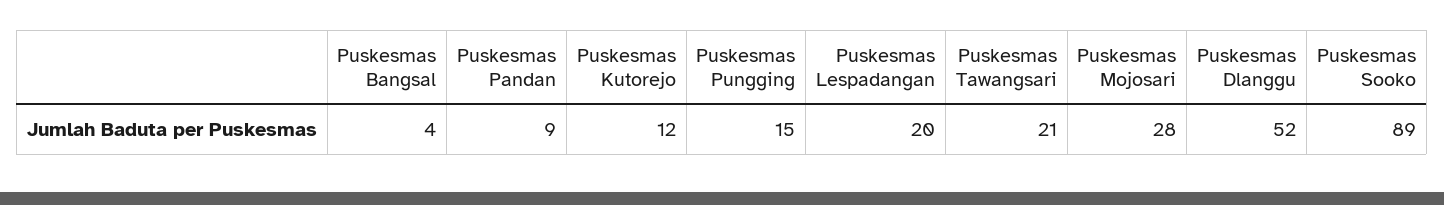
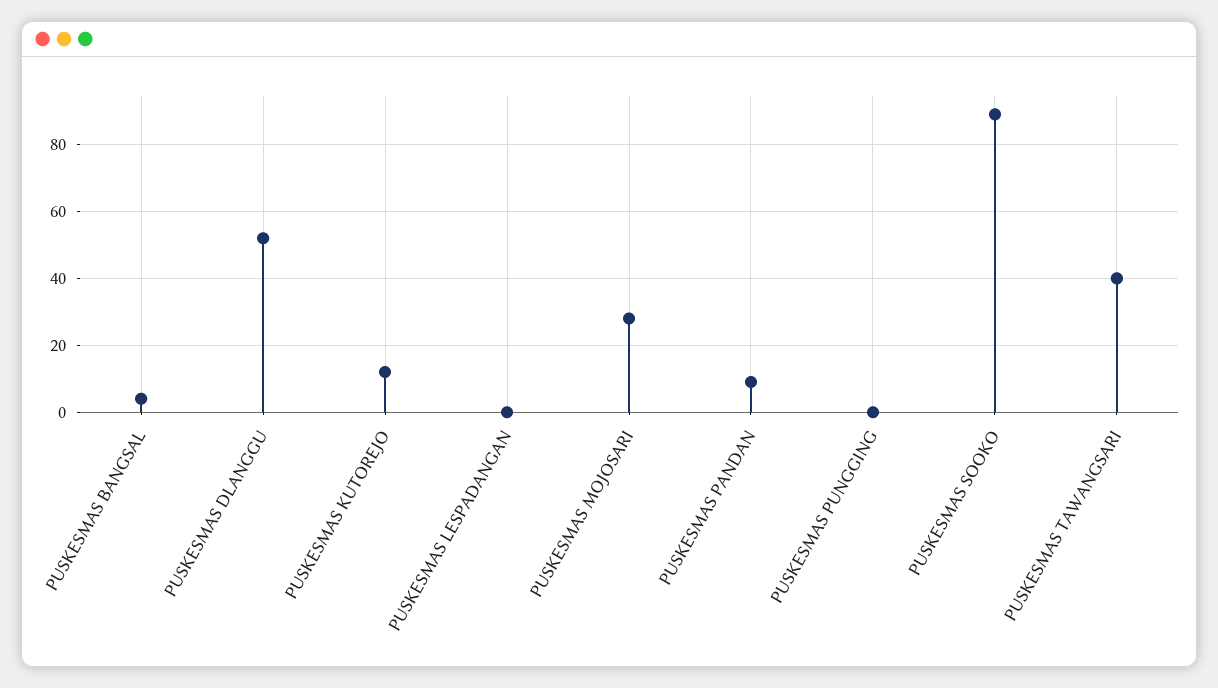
Puskesmas Pungging: 15 -> 0
Puskesmas Lespadangan: 20 -> 0
Puskesmas Tawangsari: 21 -> 40

